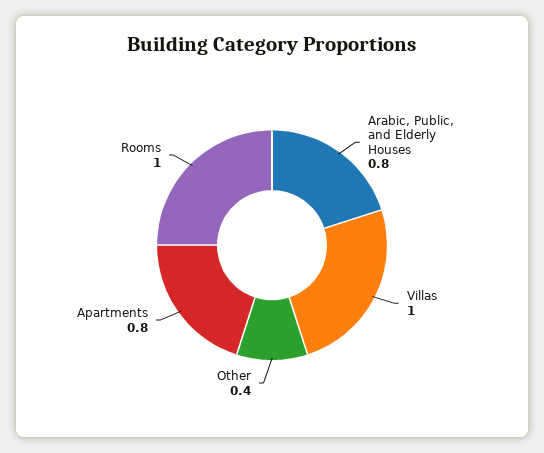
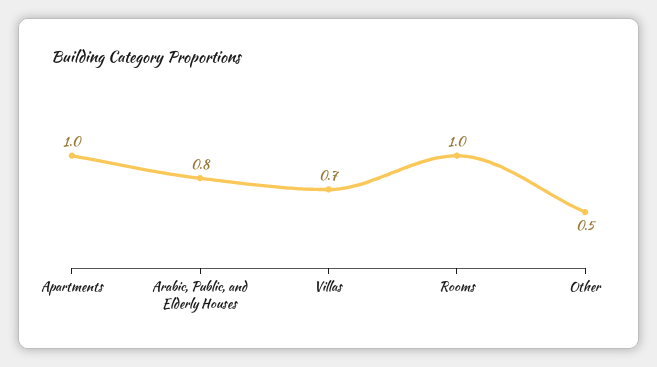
Villas: 1 -> 0.7
Other: 0.4 -> 0.5
Apartments: 0.8 -> 1

